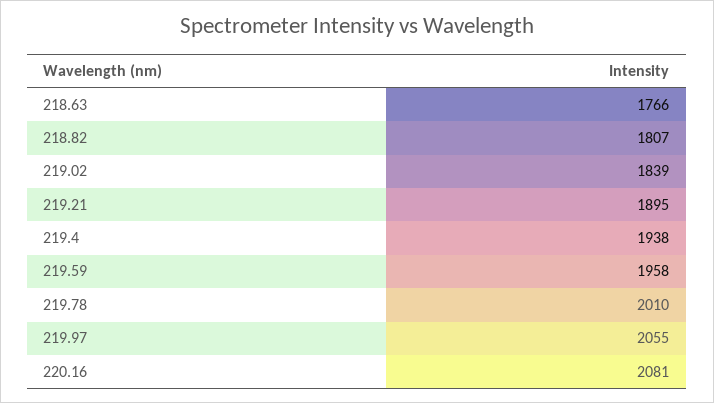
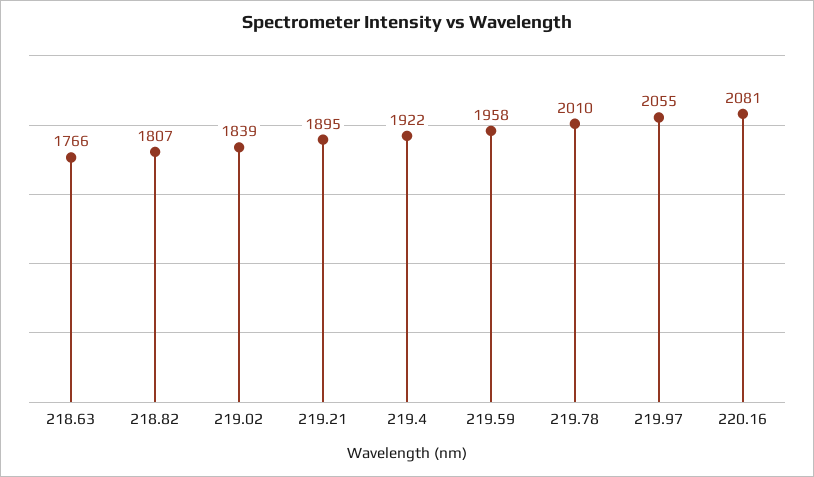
219.4: 1938 -> 1922

